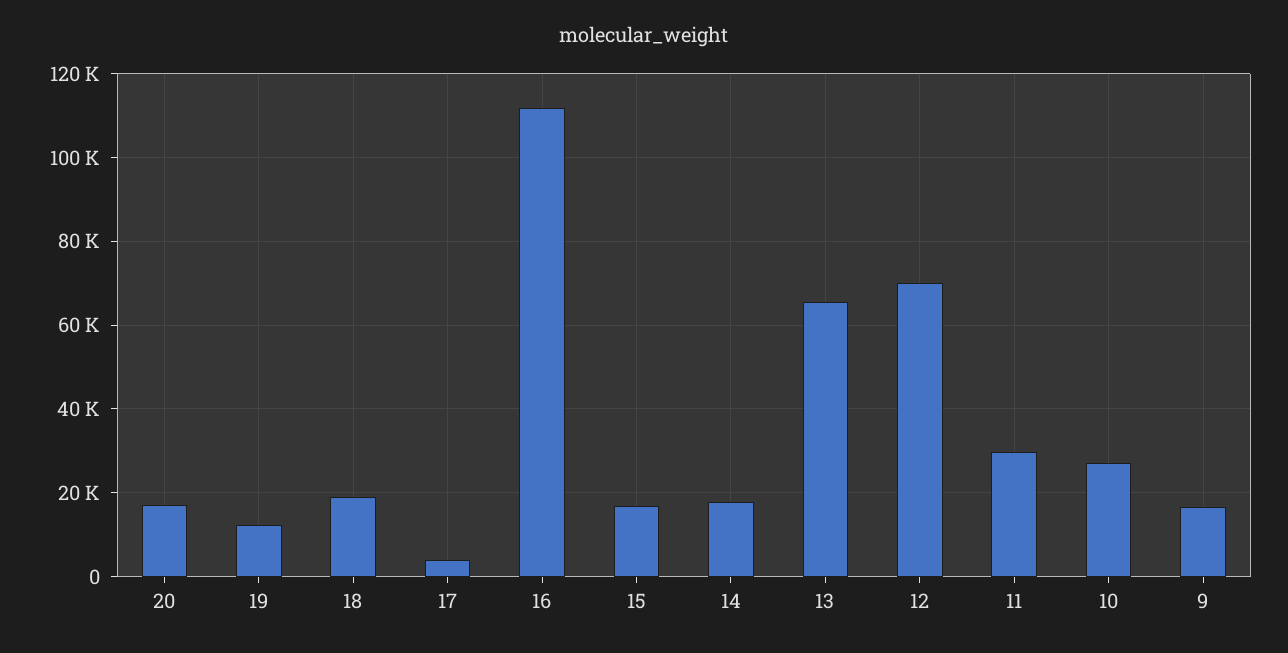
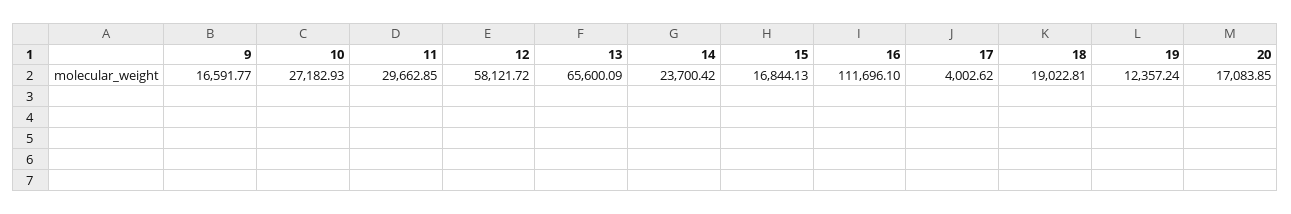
14: 18000 -> 23700.42
12: 70000 -> 58121.72

